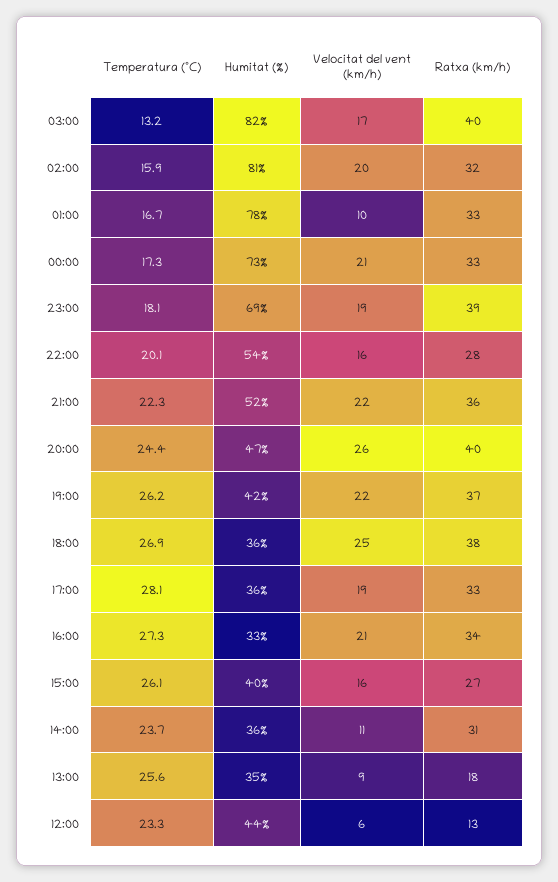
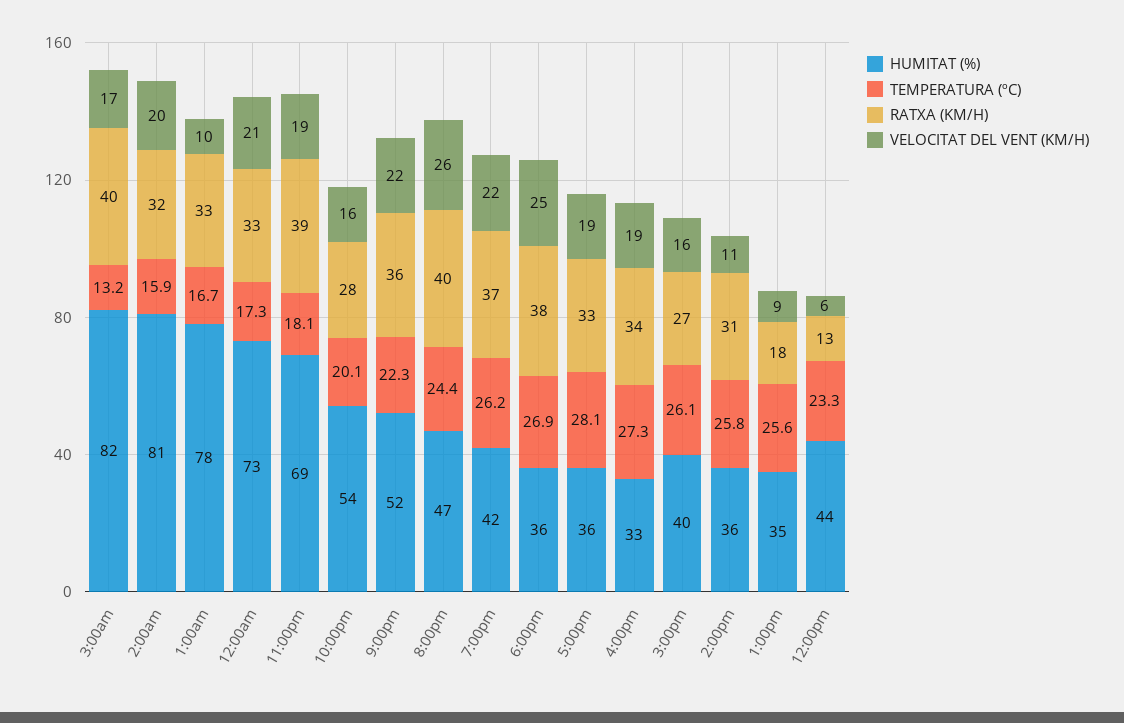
Velocitat del vent (km/h), 16:00: 21 -> 19
Temperatura (ºC), 14:00: 23.7 -> 25.8

